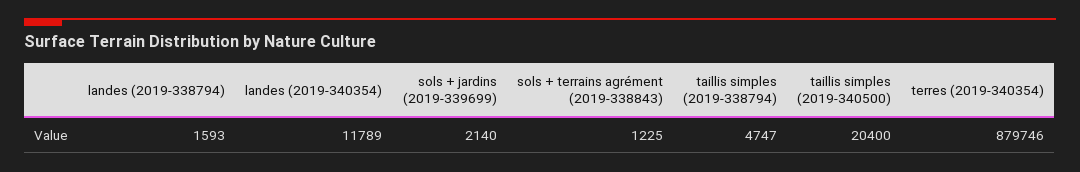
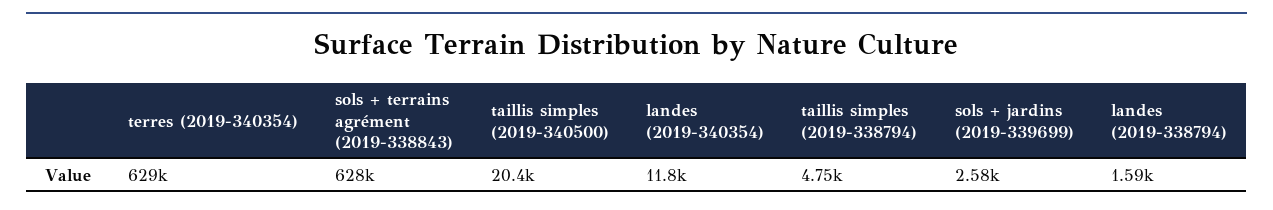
sols + jardins (2019-339699): 2140 -> 2580
sols + terrains agrément (2019-338843): 1225 -> 628000
terres (2019-340354): 879746 -> 629000

